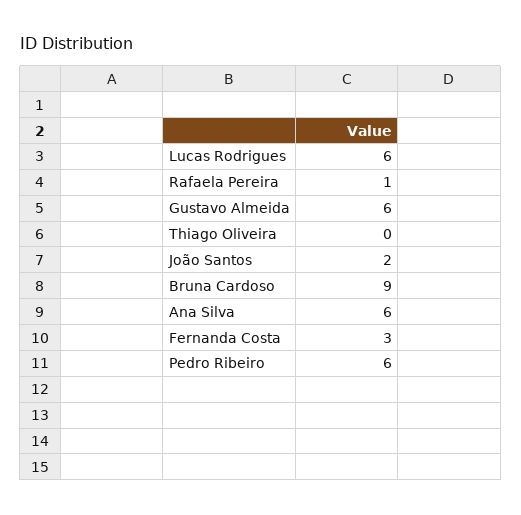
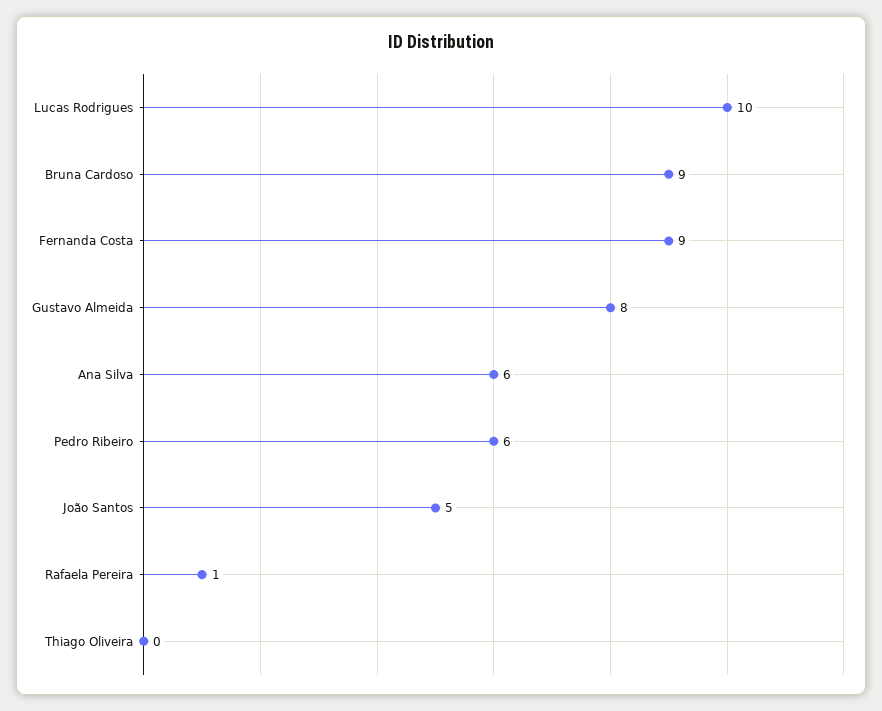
Lucas Rodrigues: 6 -> 10
Gustavo Almeida: 6 -> 8
João Santos: 2 -> 5
Fernanda Costa: 3 -> 9

